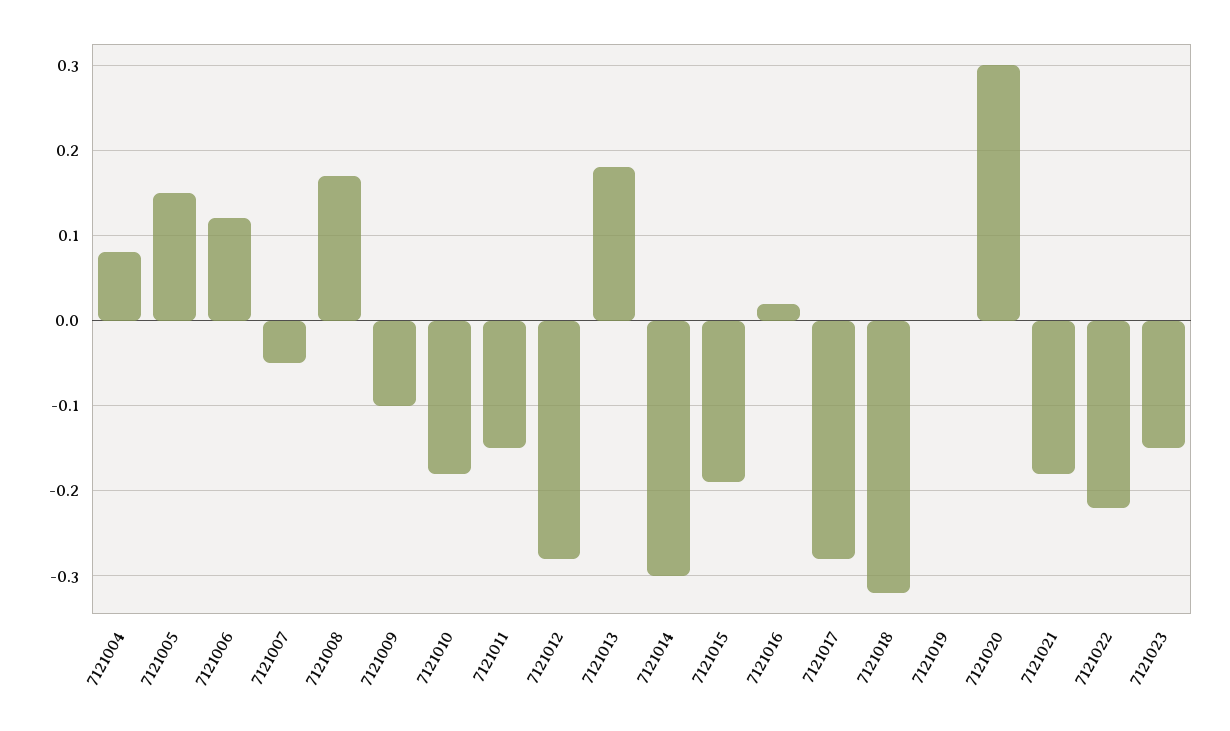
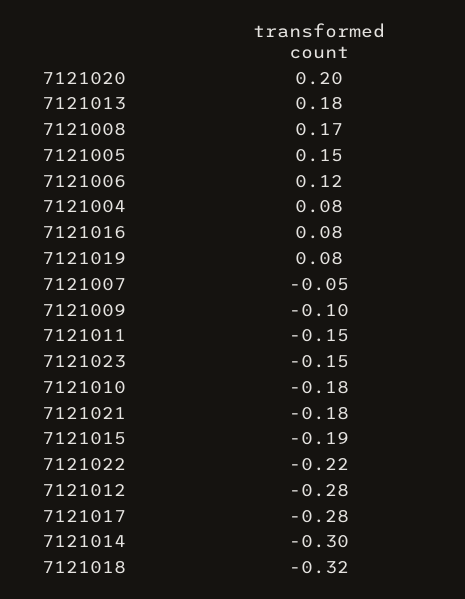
7121016: 0.02 -> 0.08
7121019: 0 -> 0.08
7121020: 0.3 -> 0.2

